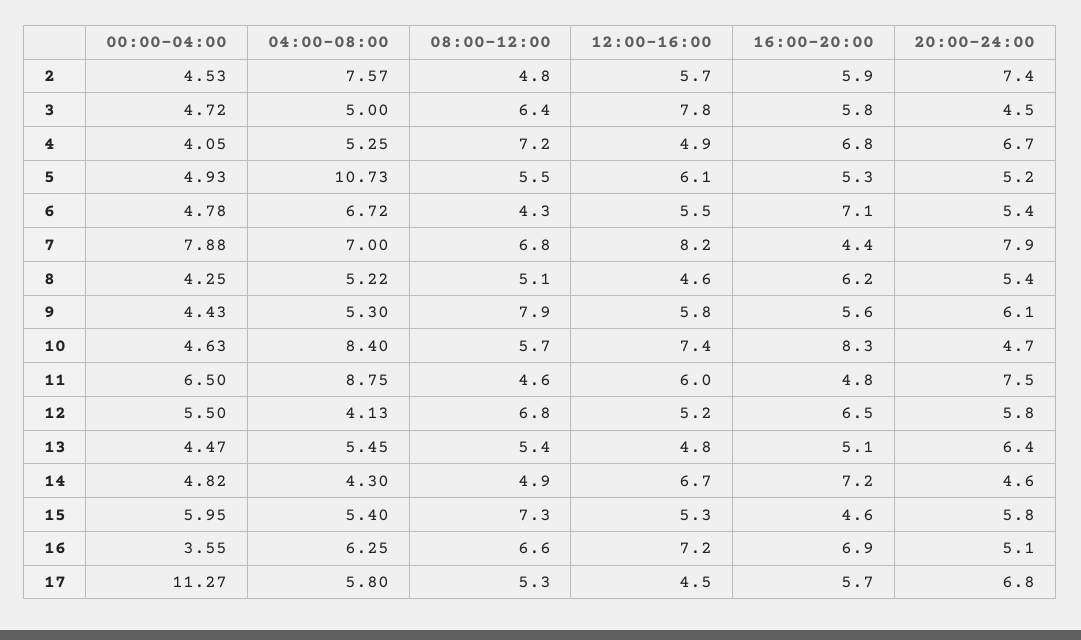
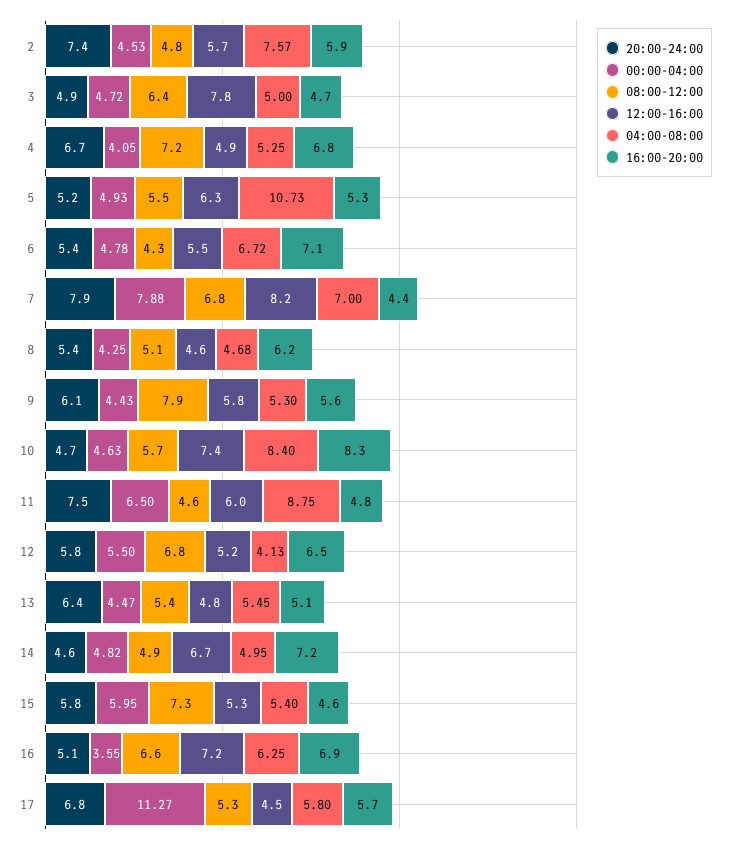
16:00-20:00, 3: 5.8 -> 4.7
20:00-24:00, 3: 4.5 -> 4.9
12:00-16:00, 5: 6.1 -> 6.3
04:00-08:00, 8: 5.22 -> 4.68
04:00-08:00, 14: 4.3 -> 4.95

